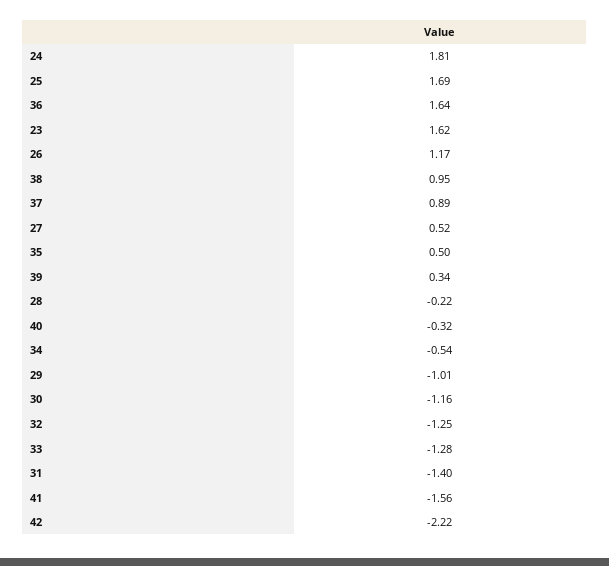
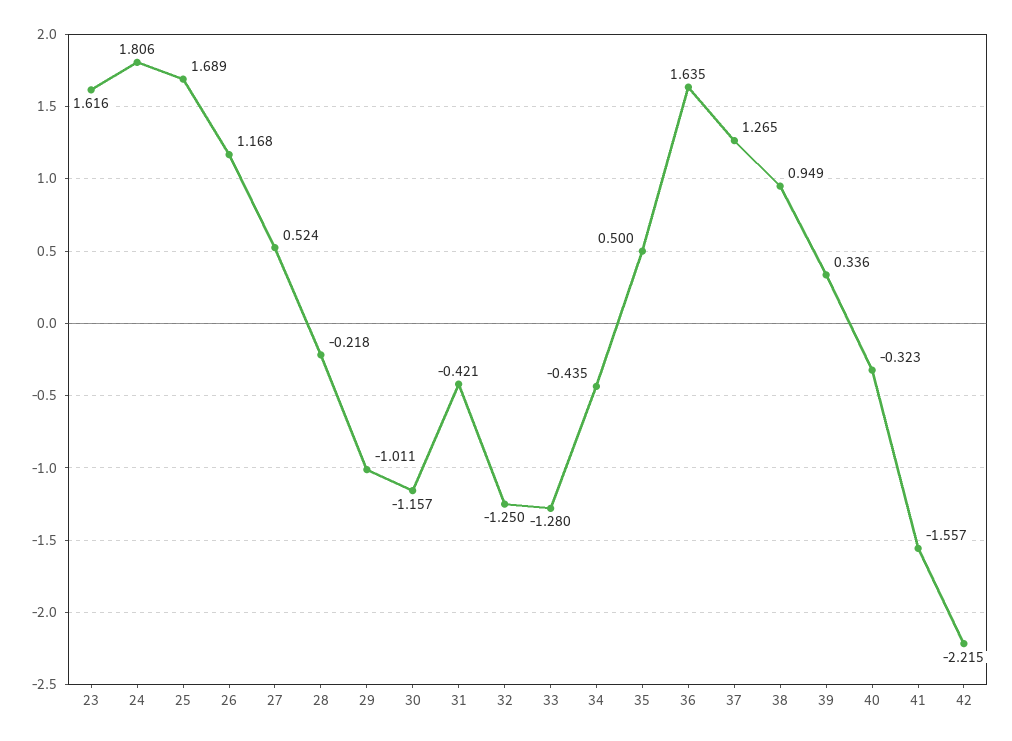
37: 0.89 -> 1.265
34: -0.54 -> -0.435
31: -1.4 -> -0.421

